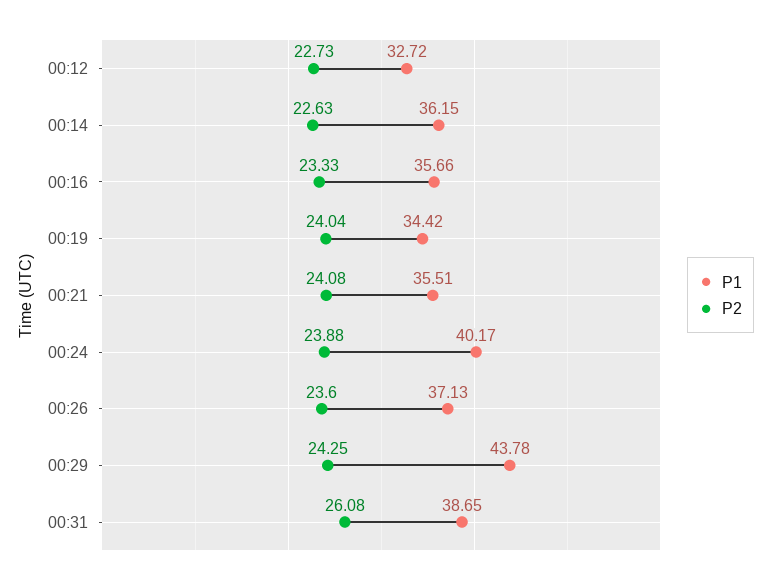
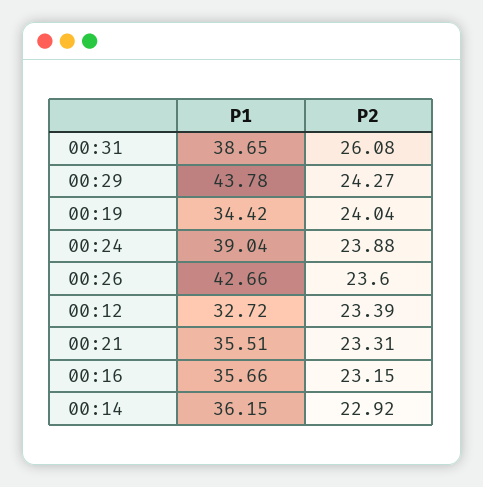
P2, 00:12: 22.73 -> 23.39
P2, 00:14: 22.63 -> 22.92
P2, 00:16: 23.33 -> 23.15
P2, 00:21: 24.08 -> 23.31
P1, 00:24: 40.17 -> 39.04
P1, 00:26: 37.13 -> 42.66
P2, 00:29: 24.25 -> 24.27

